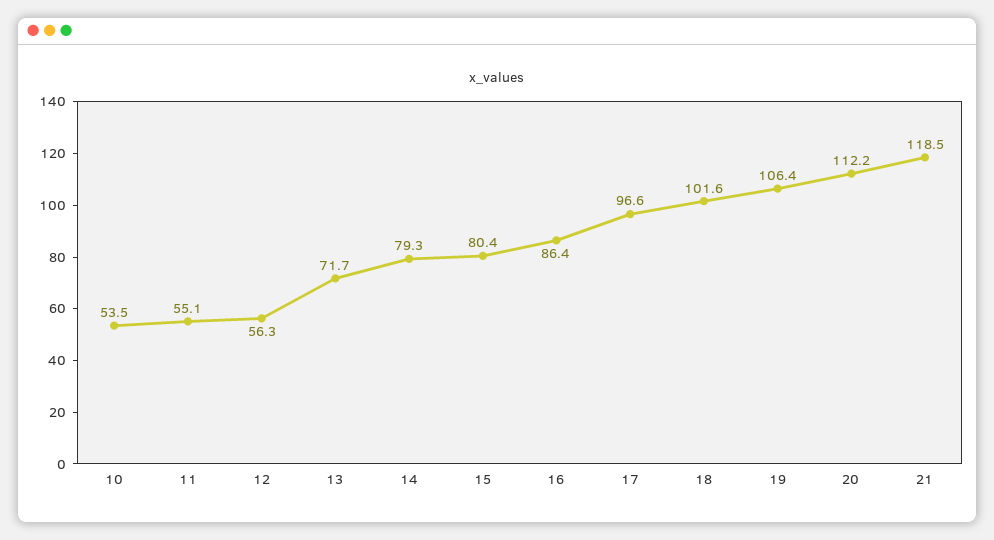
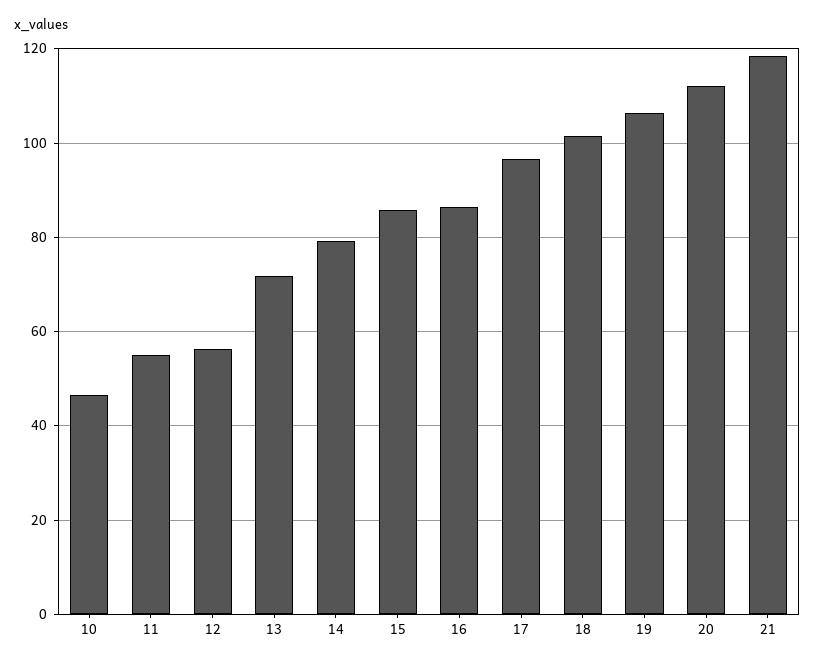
10: 53.5 -> 46
15: 80.4 -> 86

